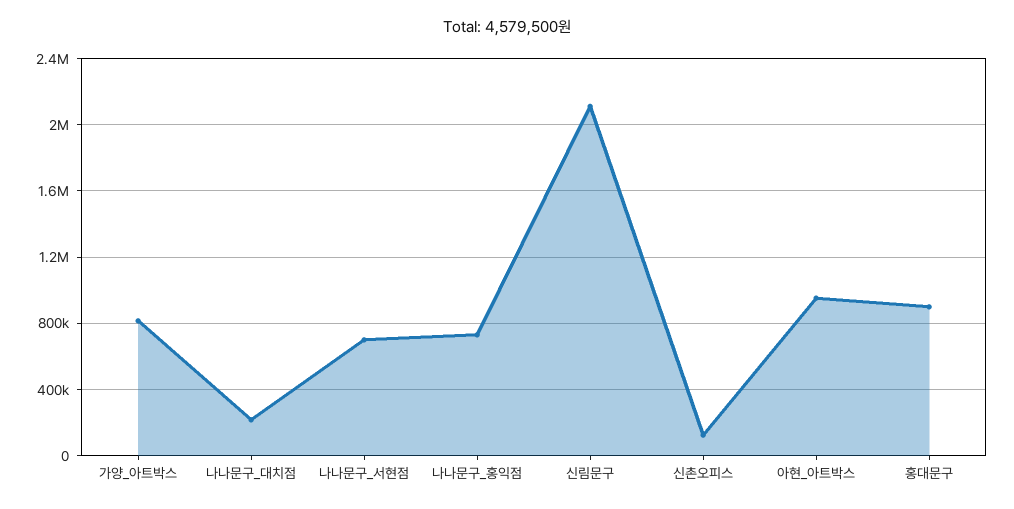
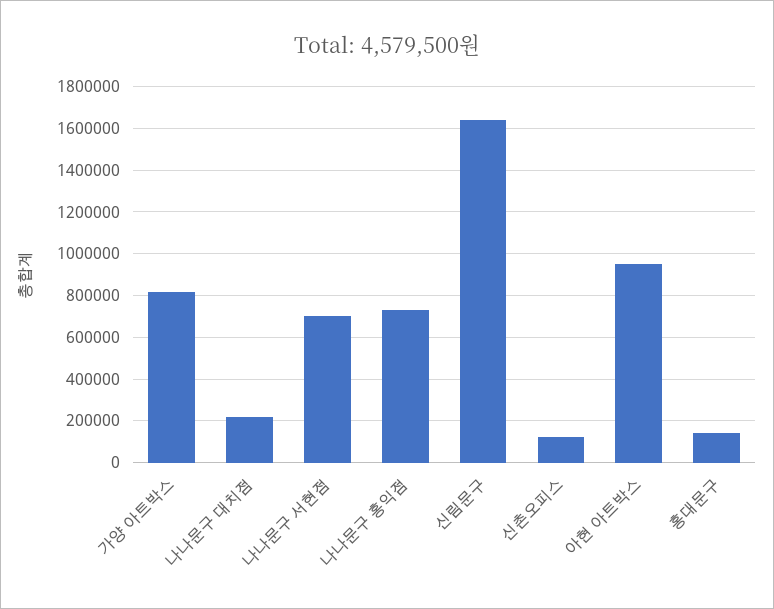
신림문구: 2100000 -> 1650000
홍대문구: 900000 -> 150000

